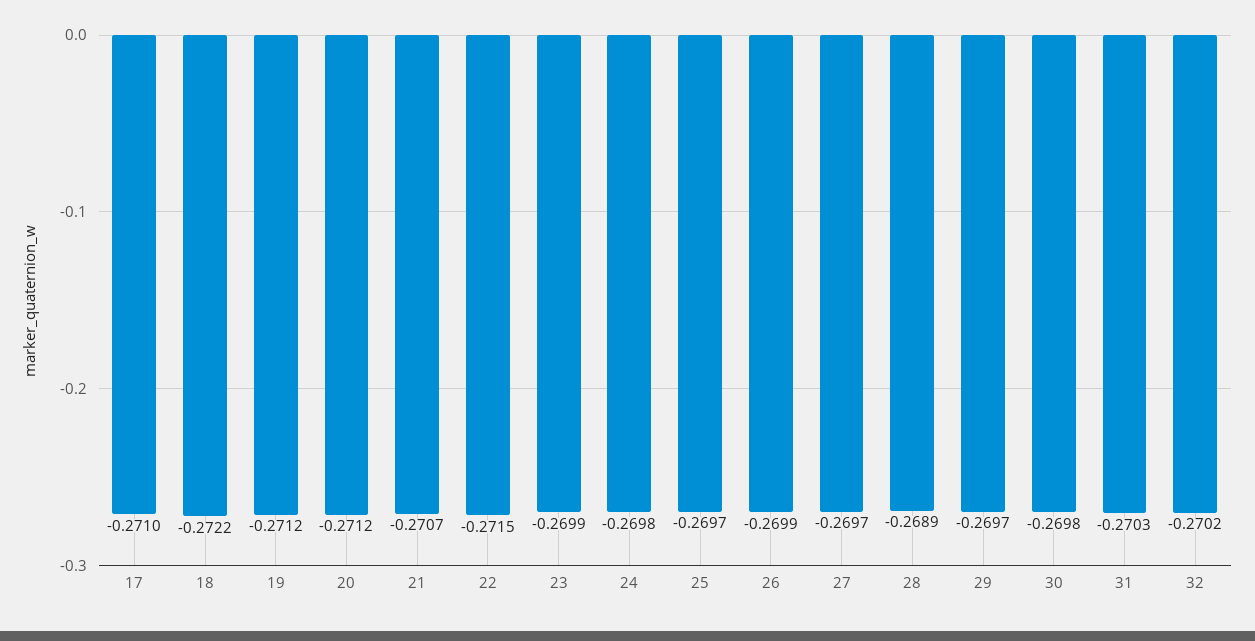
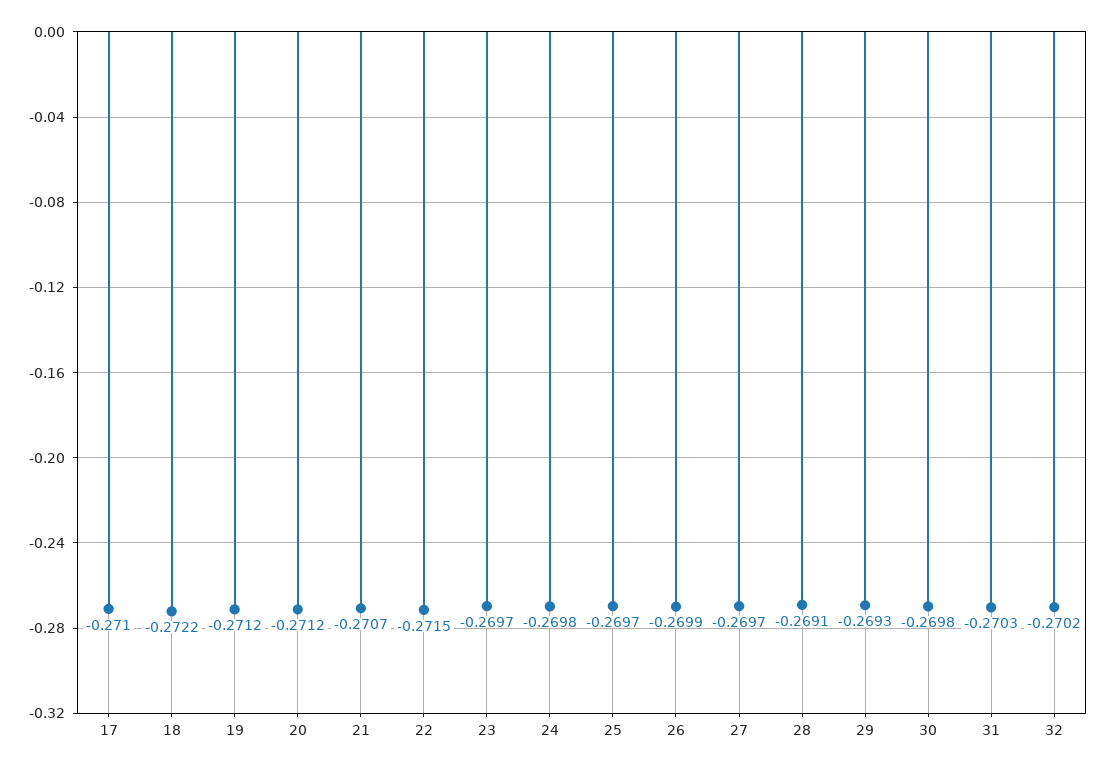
23: -0.2699 -> -0.2697
28: -0.2689 -> -0.2691
29: -0.2697 -> -0.2693

